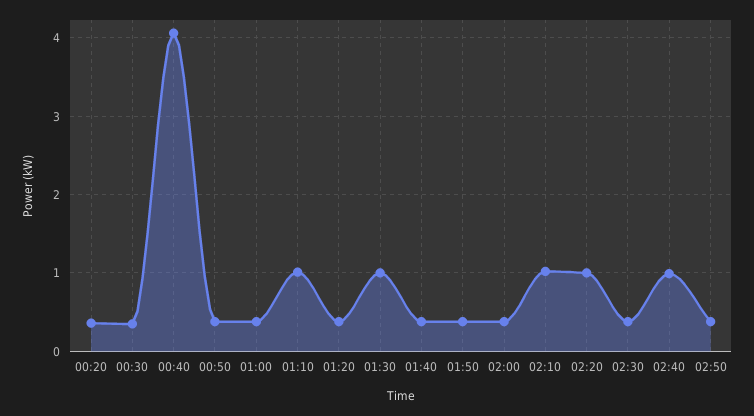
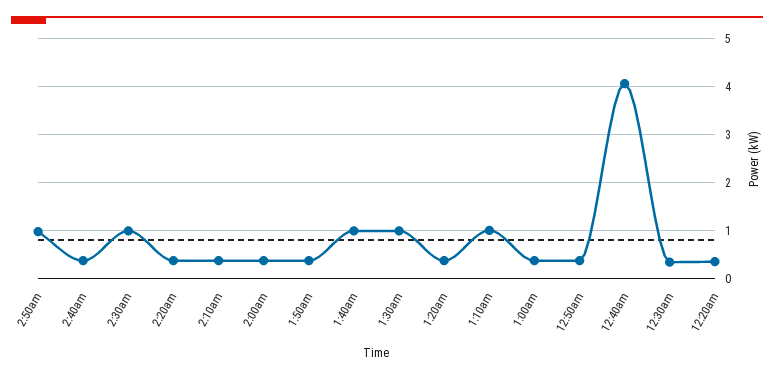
01:40: 0.4 -> 1
02:10: 1 -> 0.4
02:20: 1 -> 0.4
02:30: 0.4 -> 1
02:40: 1 -> 0.4
02:50: 0.4 -> 1

